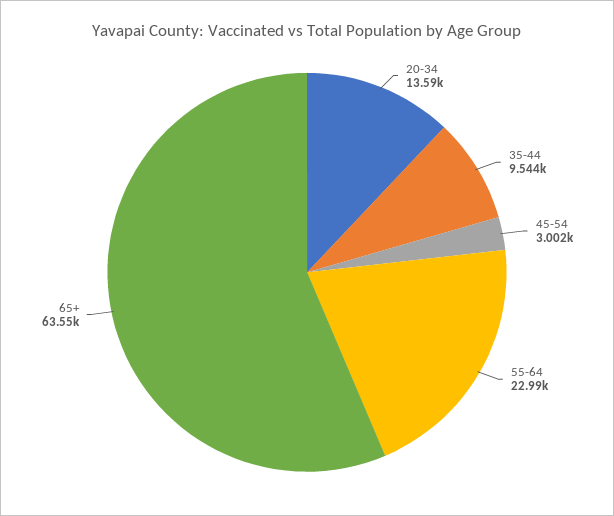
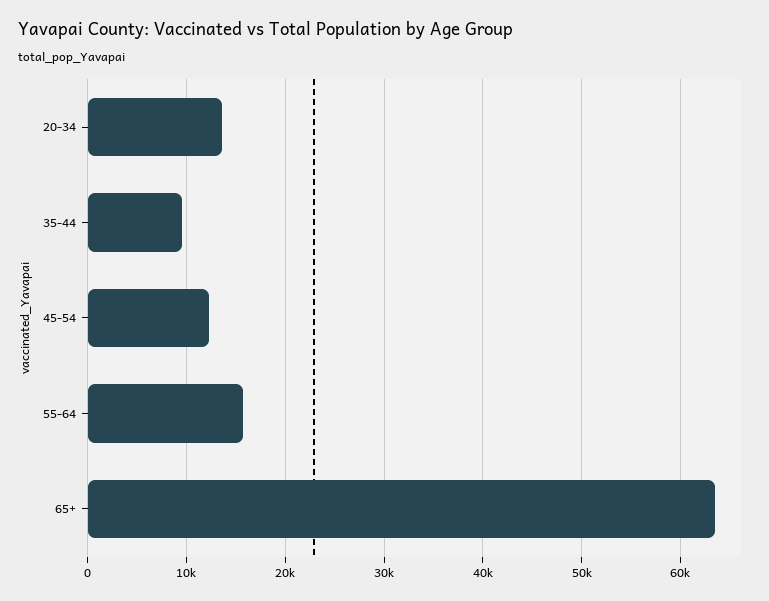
45-54: 3002 -> 12000
55-64: 22990 -> 16000

